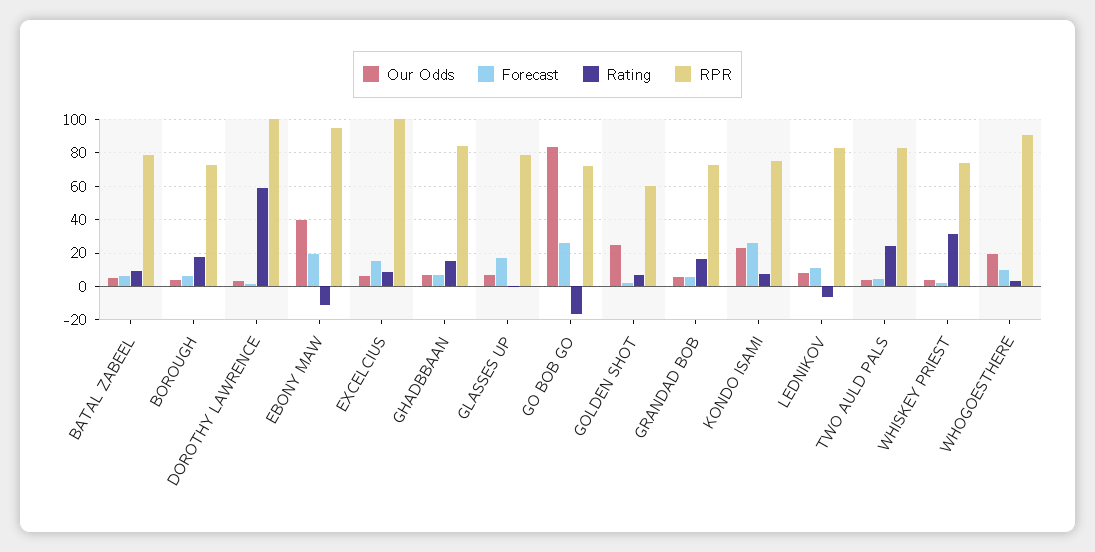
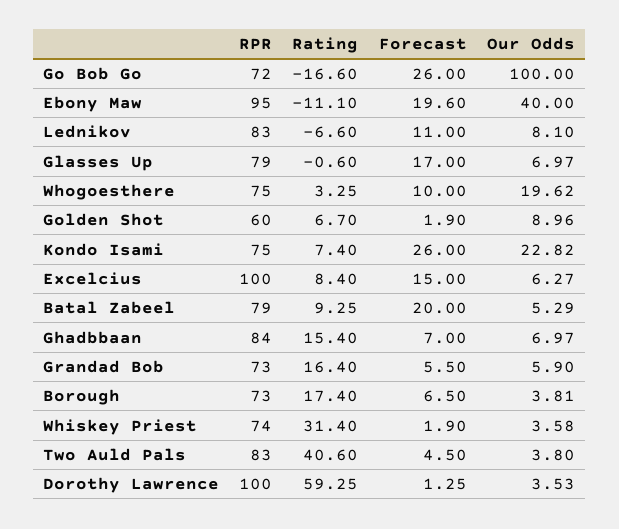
Forecast, BATAL ZABEEL: 5 -> 20
Our Odds, GO BOB GO: 85 -> 100
Our Odds, GOLDEN SHOT: 25 -> 8.96
Rating, TWO AULD PALS: 25 -> 40.6
RPR, WHOGOESTHERE: 90 -> 75

